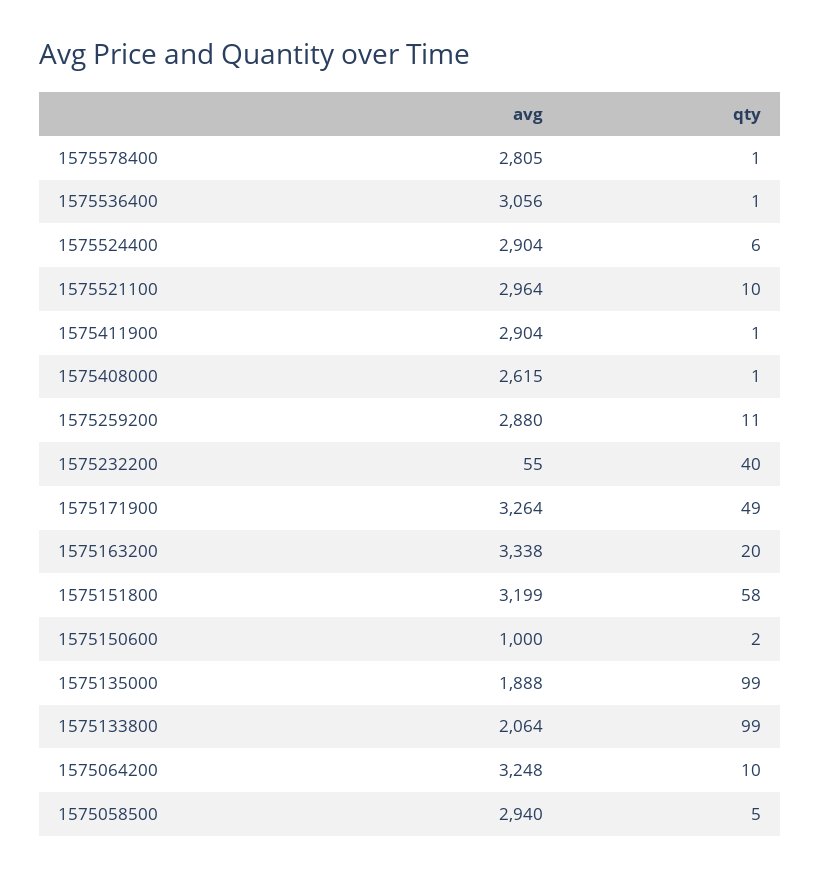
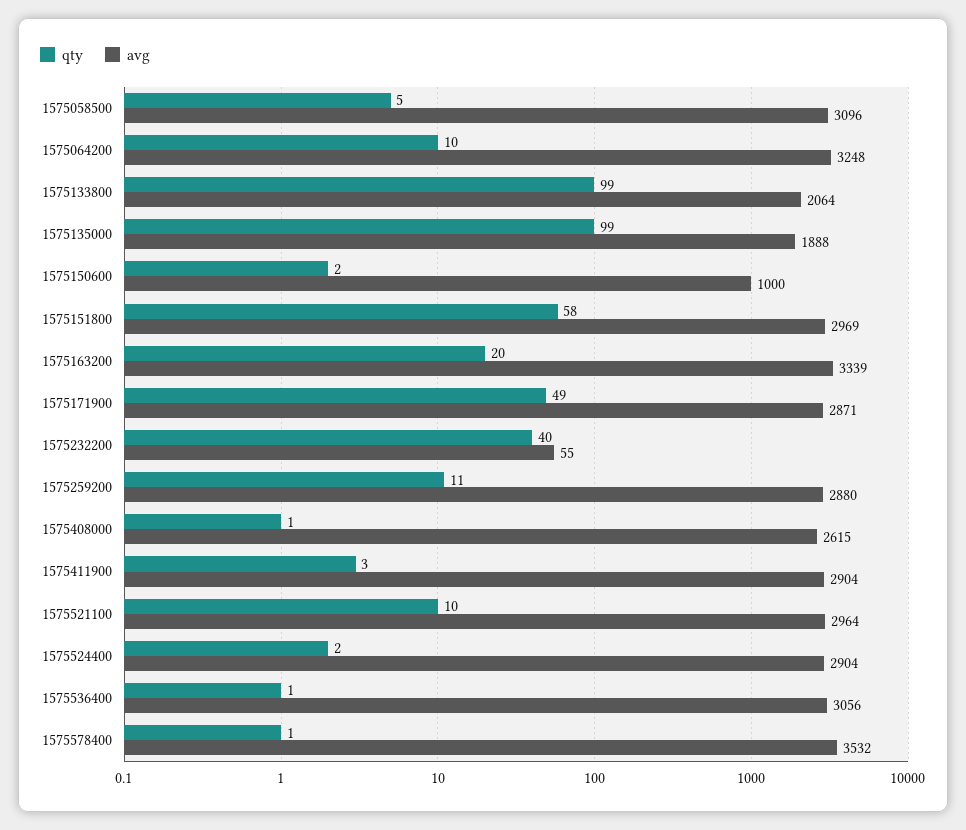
avg, 1575578400: 2805 -> 3532
qty, 1575524400: 6 -> 2
qty, 1575411900: 1 -> 3
avg, 1575171900: 3264 -> 2871
avg, 1575163200: 3338 -> 3339
avg, 1575151800: 3199 -> 2969
avg, 1575058500: 2940 -> 3096

